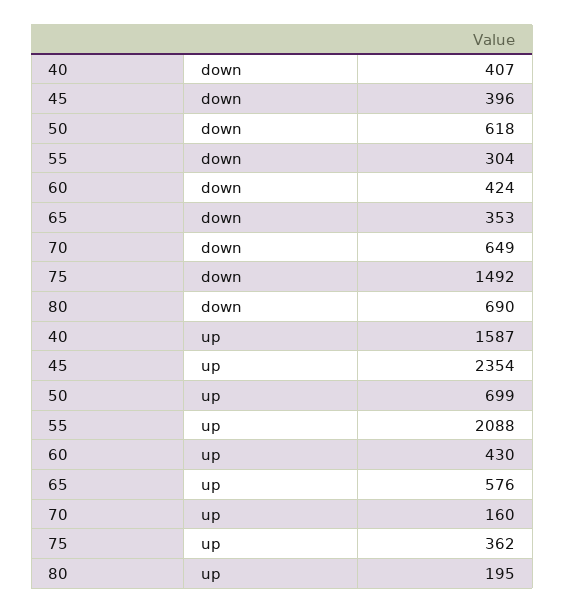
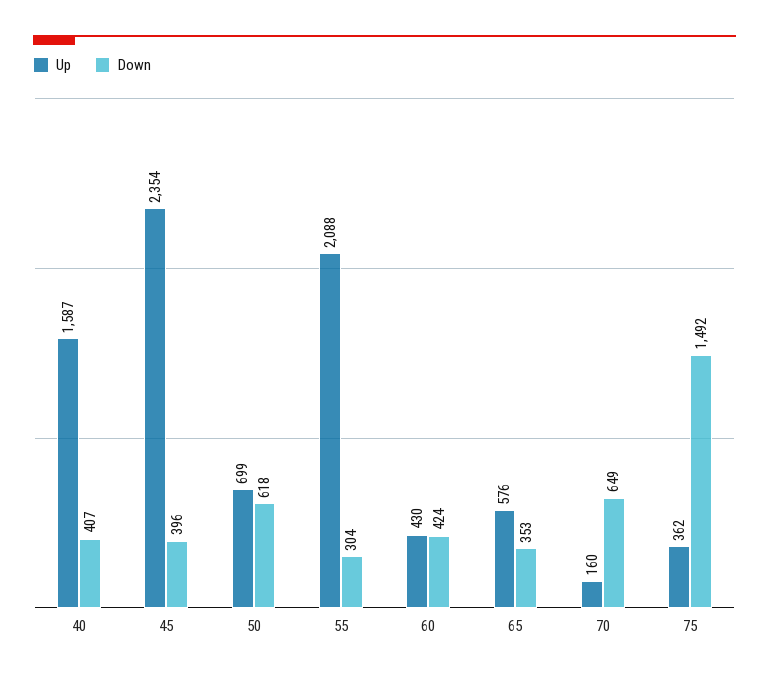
down, 80: 690 -> none
up, 80: 195 -> none

